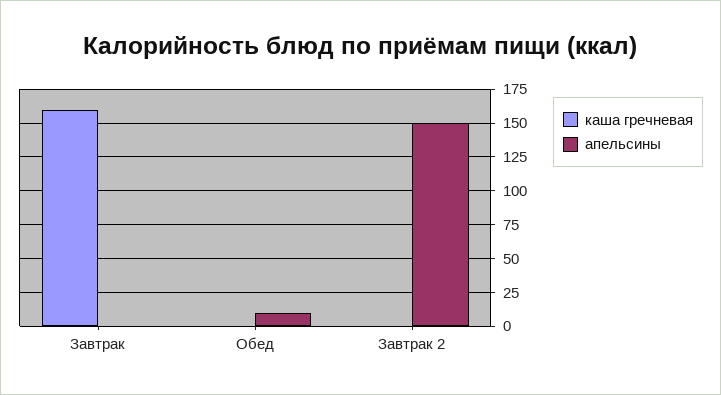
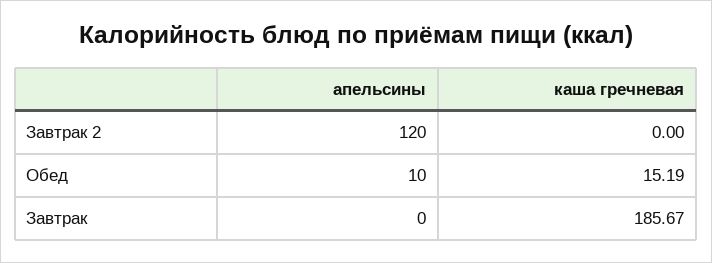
каша гречневая, Завтрак: 160 -> 185.67
каша гречневая, Обед: 0 -> 15.19
апельсины, Завтрак 2: 150 -> 120

